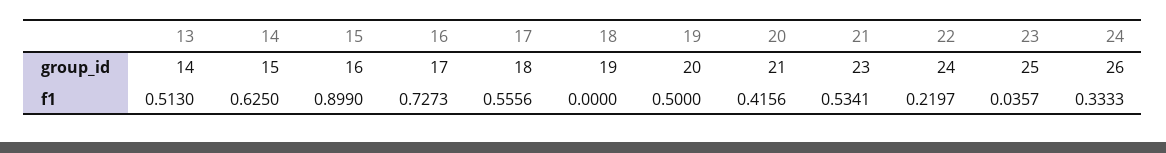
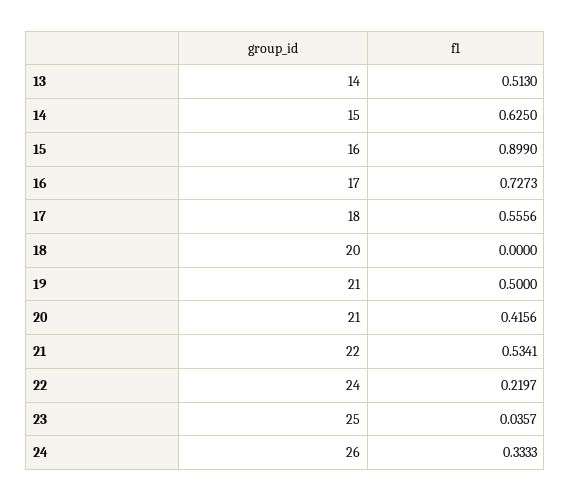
18, group_id: 19 -> 20
19, group_id: 20 -> 21
21, group_id: 23 -> 22

